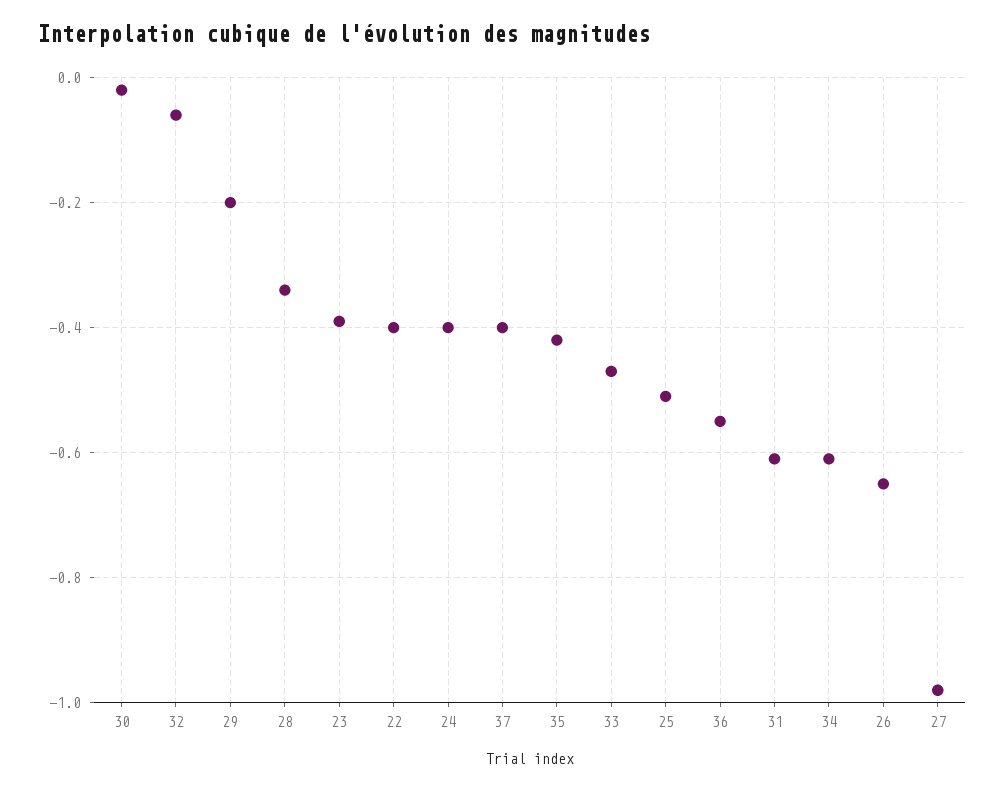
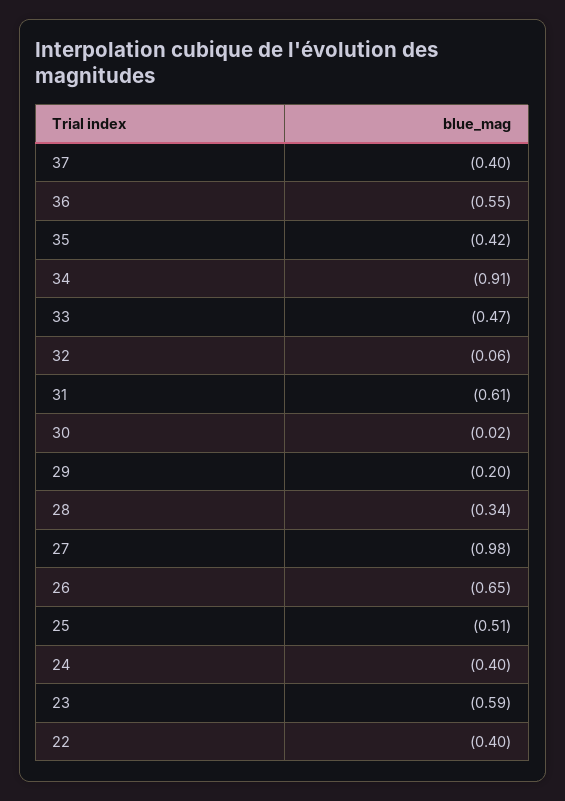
23: -0.4 -> -0.59
34: -0.6 -> -0.91

